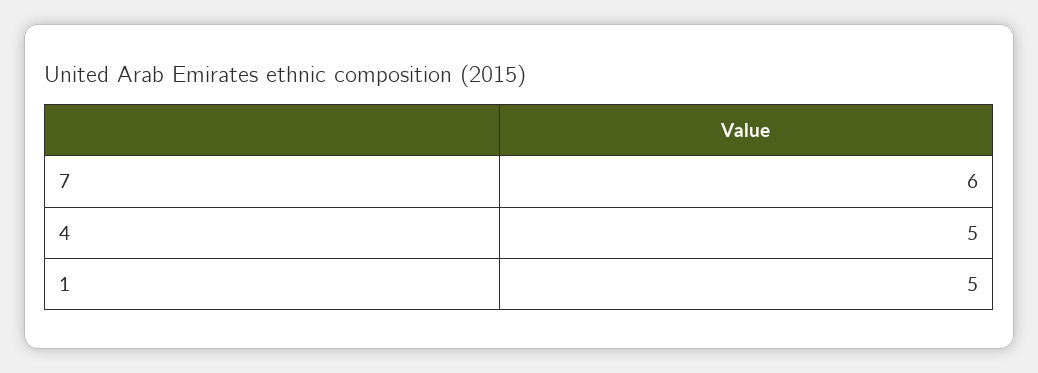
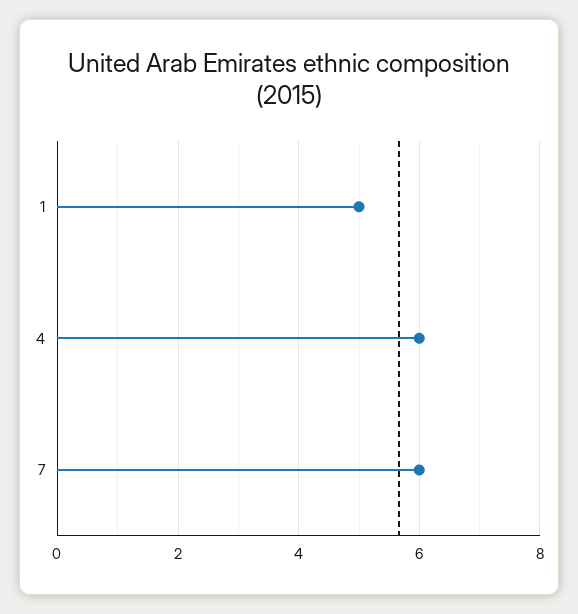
4: 5 -> 6

